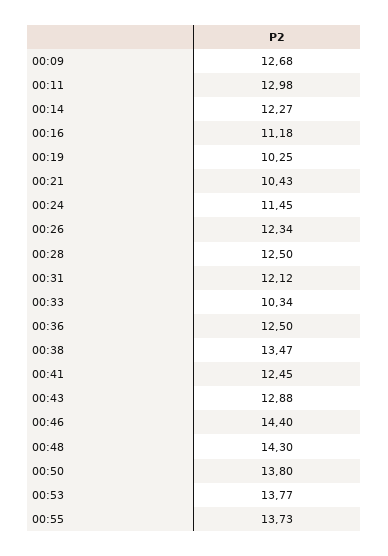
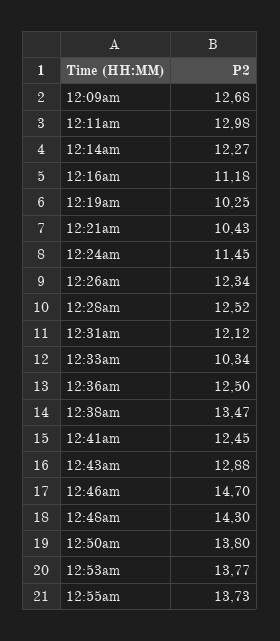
00:28: 12.5 -> 12.52
00:46: 14.4 -> 14.7

